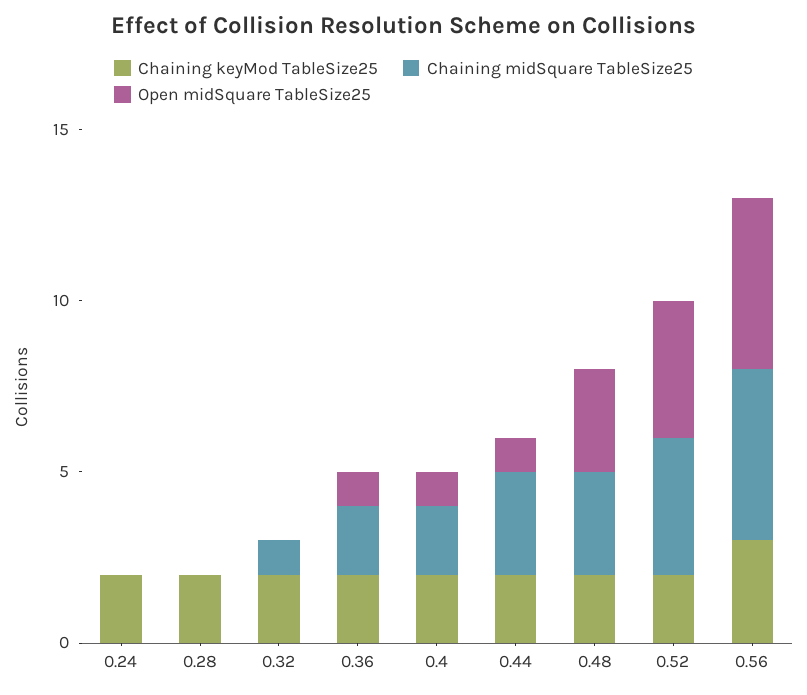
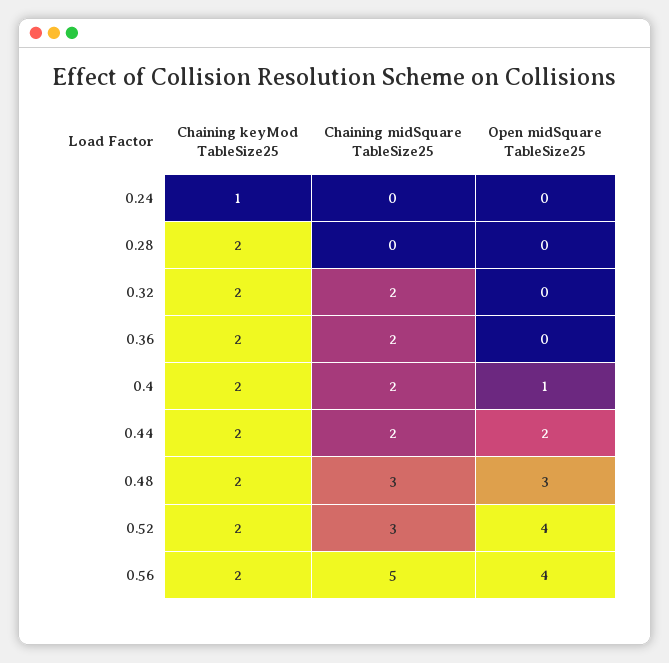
Chaining keyMod TableSize25, 0.24: 2 -> 1
Chaining midSquare TableSize25, 0.32: 1 -> 2
Open midSquare TableSize25, 0.36: 1 -> 0
Chaining midSquare TableSize25, 0.44: 3 -> 2
Open midSquare TableSize25, 0.44: 1 -> 2
Chaining midSquare TableSize25, 0.52: 4 -> 3
Chaining keyMod TableSize25, 0.56: 3 -> 2
Open midSquare TableSize25, 0.56: 5 -> 4

